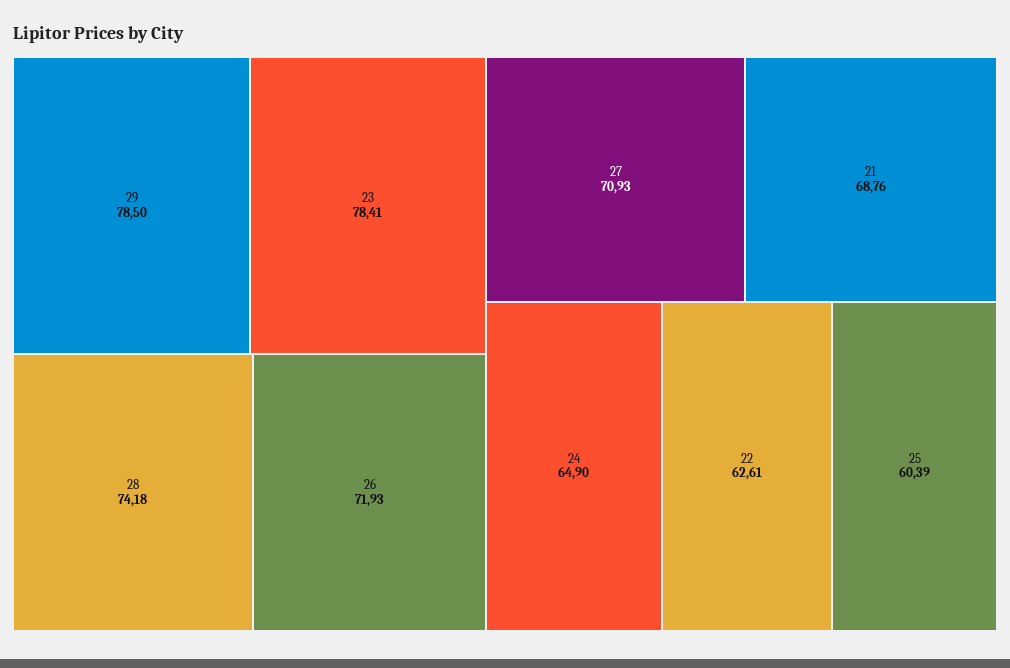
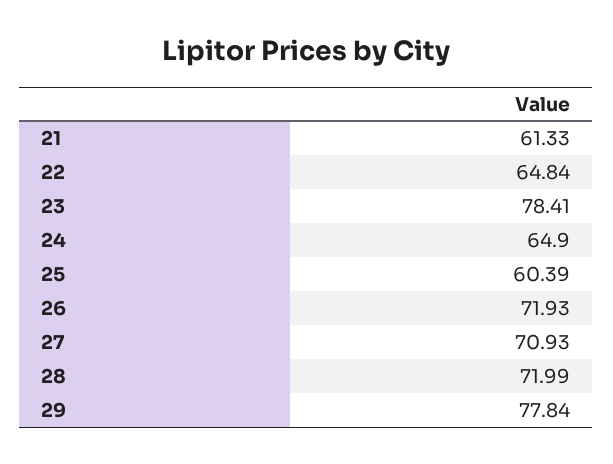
29: 78.5 -> 77.84
28: 74.18 -> 71.99
21: 68.76 -> 61.33
22: 62.61 -> 64.84

